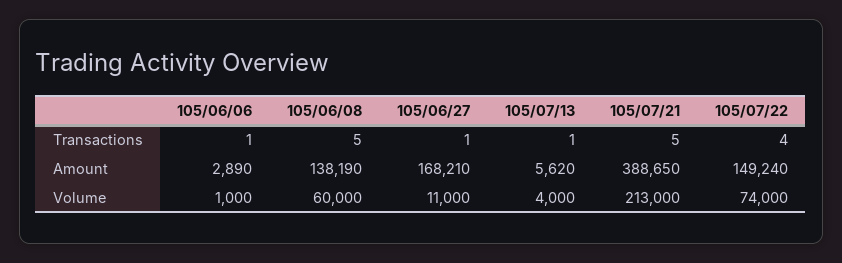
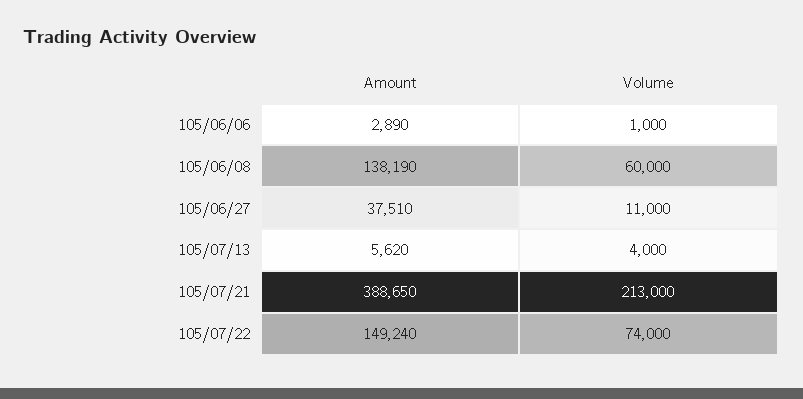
105/06/06, Transactions: 1 -> none
105/06/08, Transactions: 5 -> none
105/06/27, Transactions: 1 -> none
105/07/13, Transactions: 1 -> none
105/07/21, Transactions: 5 -> none
105/07/22, Transactions: 4 -> none
105/06/27, Amount: 168210 -> 37510

